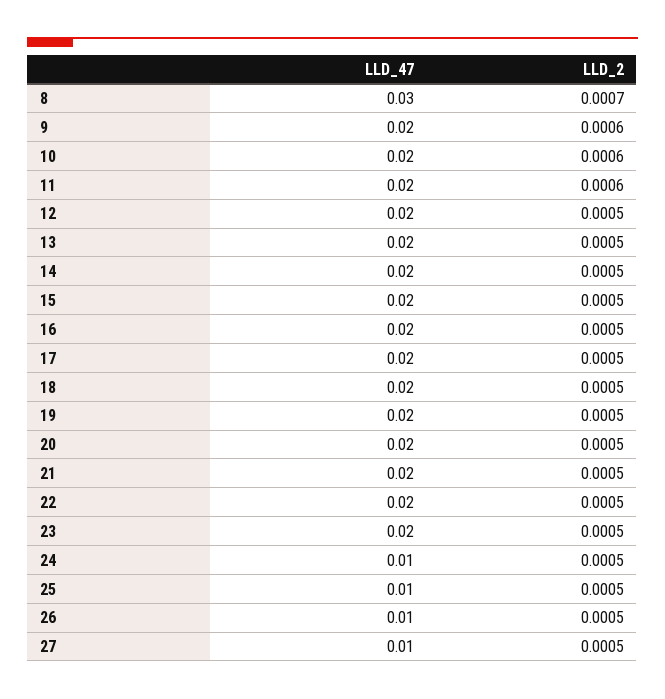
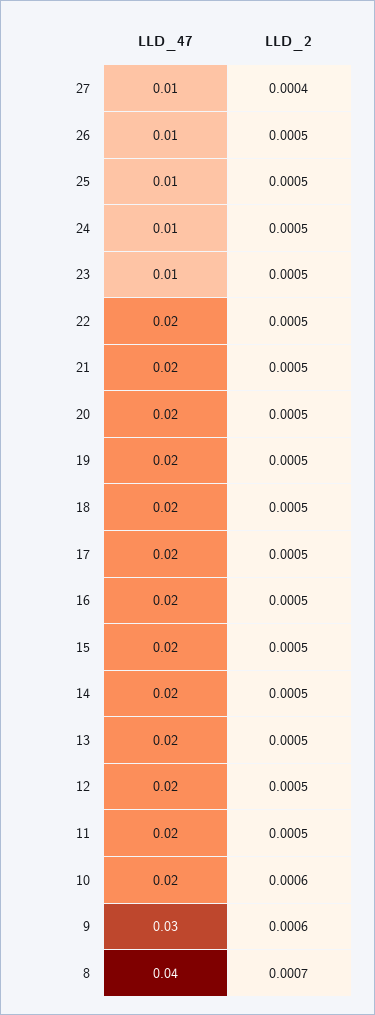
LLD_47, 8: 0.03 -> 0.04
LLD_47, 9: 0.02 -> 0.03
LLD_2, 11: 0.0006 -> 0.0005
LLD_47, 23: 0.02 -> 0.01
LLD_2, 27: 0.0005 -> 0.0004

